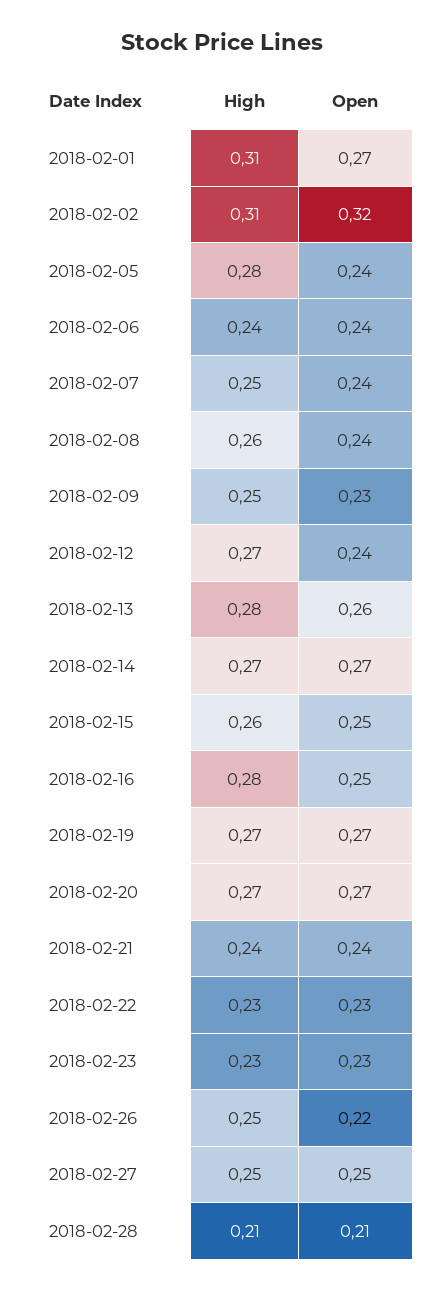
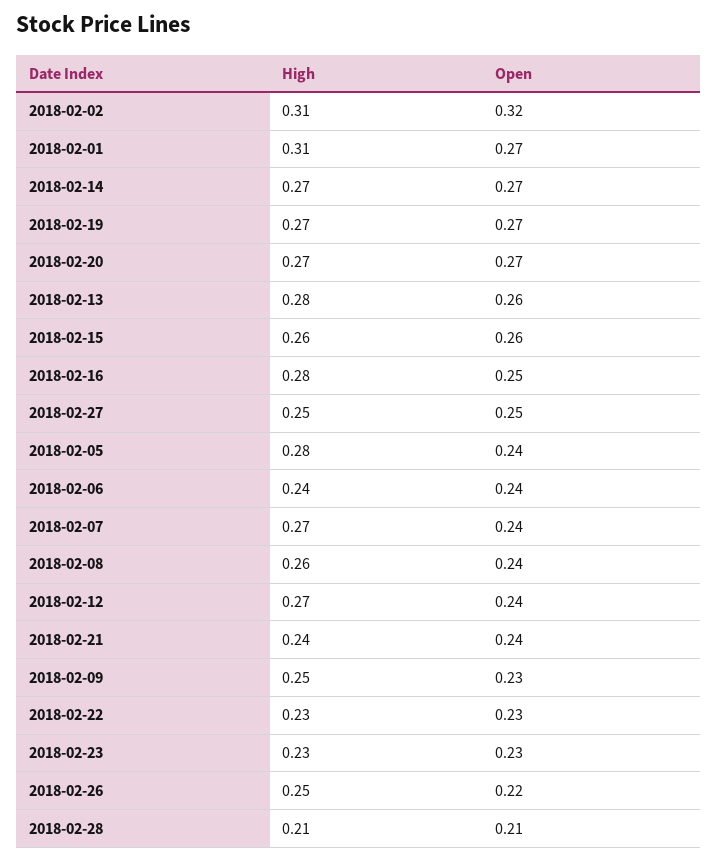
High, 2018-02-07: 0.25 -> 0.27
Open, 2018-02-15: 0.25 -> 0.26

